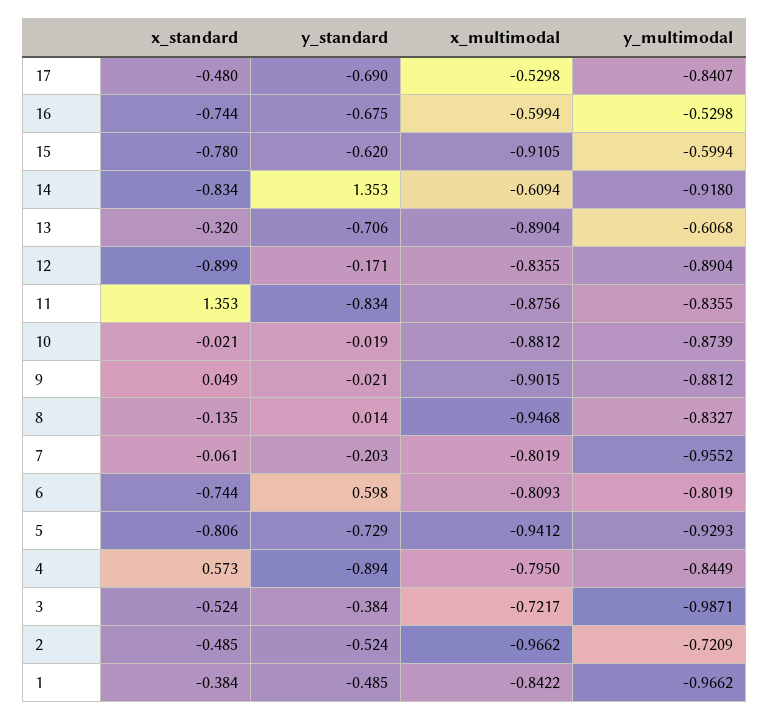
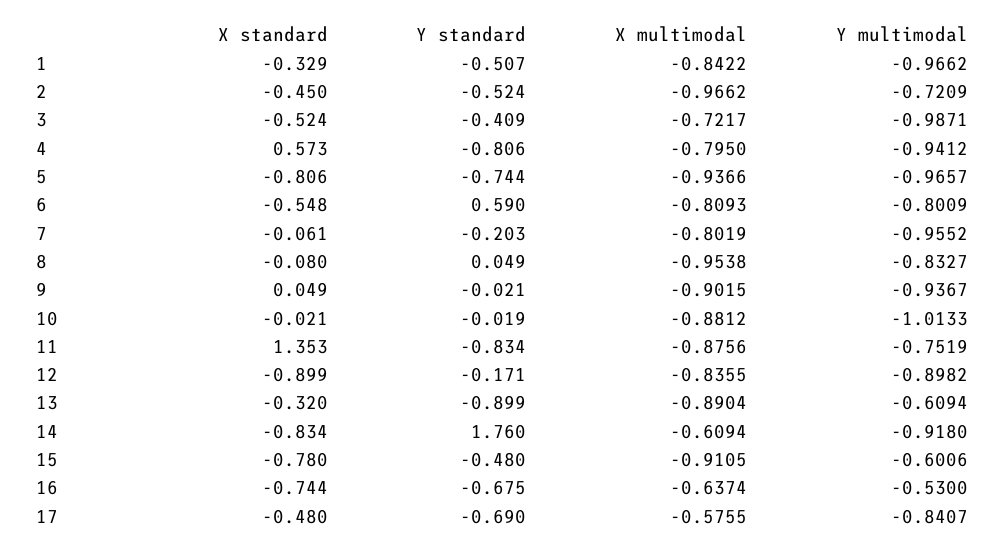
x_multimodal, 17: -0.5298 -> -0.5755
x_multimodal, 16: -0.5994 -> -0.6374
y_multimodal, 16: -0.5298 -> -0.53
y_standard, 15: -0.62 -> -0.48
y_multimodal, 15: -0.5994 -> -0.6006
y_standard, 14: 1.353 -> 1.76
y_standard, 13: -0.706 -> -0.899
y_multimodal, 13: -0.6068 -> -0.6094
y_multimodal, 12: -0.8904 -> -0.8982
y_multimodal, 11: -0.8355 -> -0.7519
y_multimodal, 10: -0.8739 -> -1.0133
y_multimodal, 9: -0.8812 -> -0.9367
x_standard, 8: -0.135 -> -0.08
y_standard, 8: 0.014 -> 0.049
x_multimodal, 8: -0.9468 -> -0.9538
x_standard, 6: -0.744 -> -0.548
y_standard, 6: 0.598 -> 0.59
y_multimodal, 6: -0.8019 -> -0.8009
y_standard, 5: -0.729 -> -0.744
x_multimodal, 5: -0.9412 -> -0.9366
y_multimodal, 5: -0.9293 -> -0.9657
y_standard, 4: -0.894 -> -0.806
y_multimodal, 4: -0.8449 -> -0.9412
y_standard, 3: -0.384 -> -0.409
x_standard, 2: -0.485 -> -0.45
x_standard, 1: -0.384 -> -0.329
y_standard, 1: -0.485 -> -0.507

